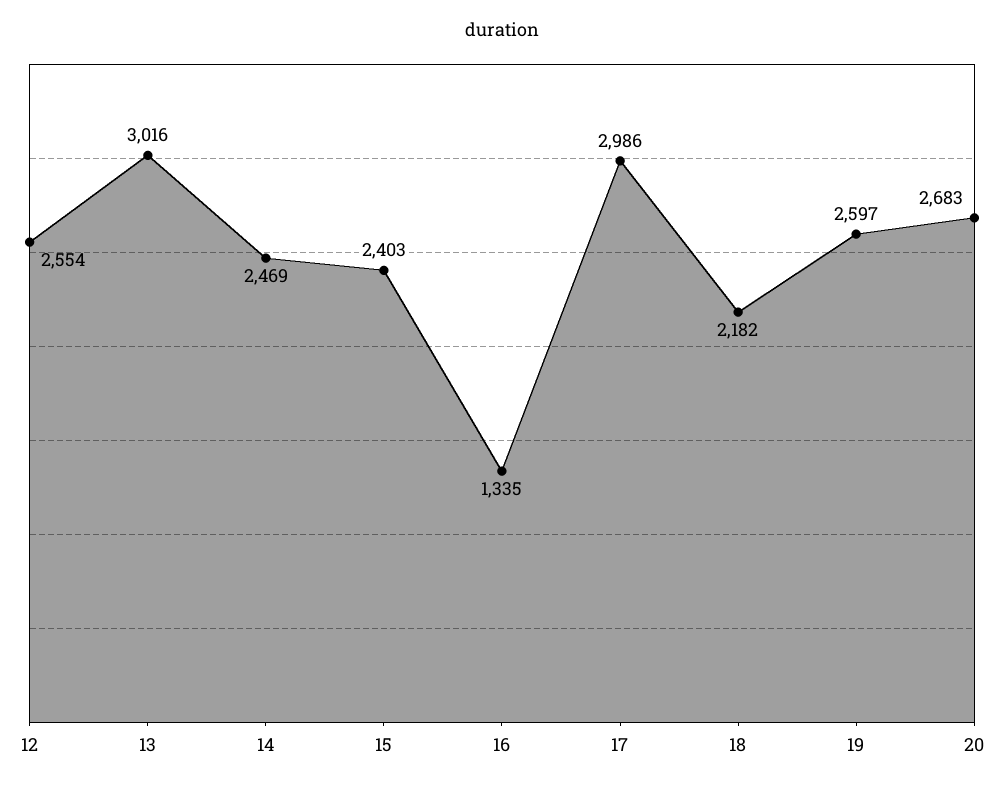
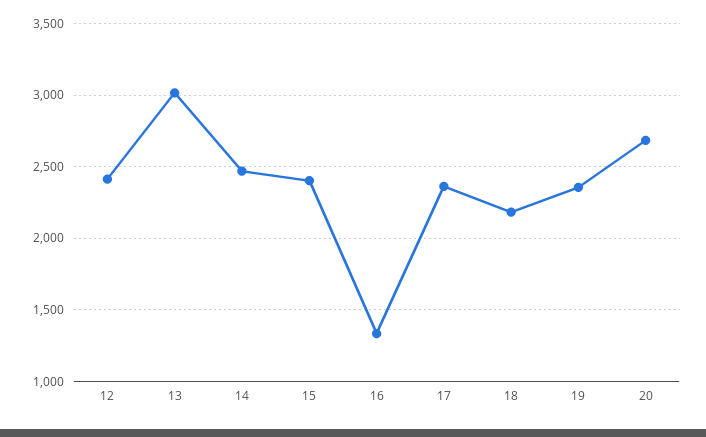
12: 2554 -> 2400
17: 2986 -> 2350
19: 2597 -> 2350

